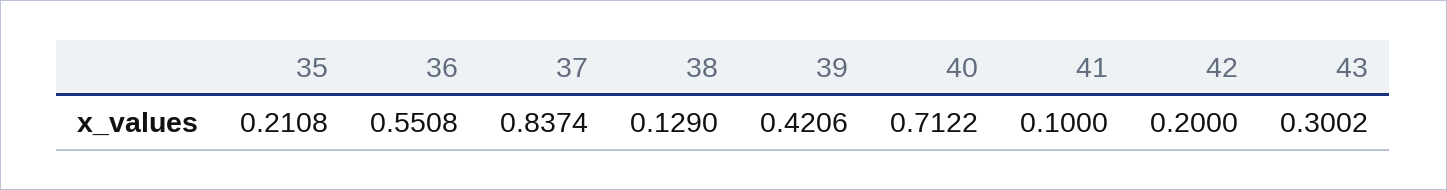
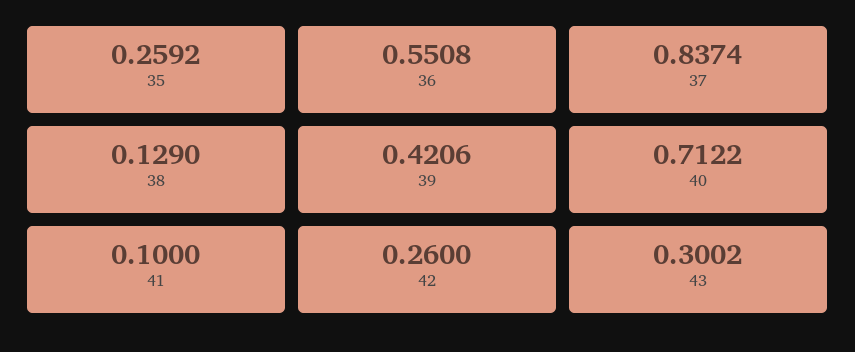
35: 0.2108 -> 0.2592
42: 0.2 -> 0.26

